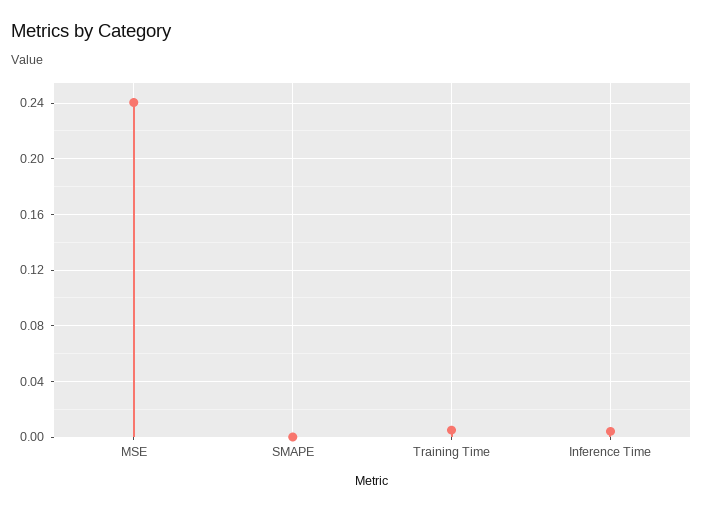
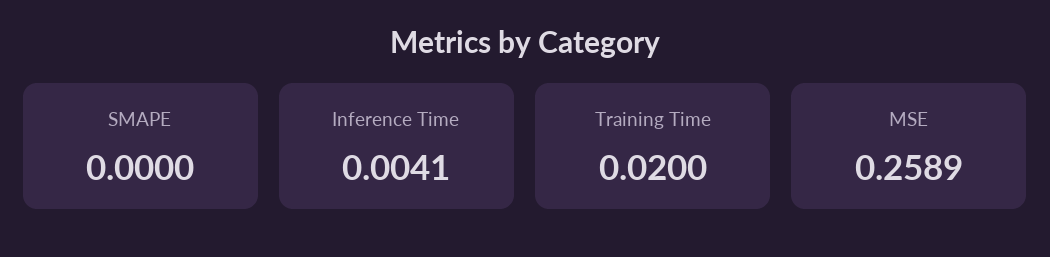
MSE: 0.24 -> 0.2589
Training Time: 0.005 -> 0.02

